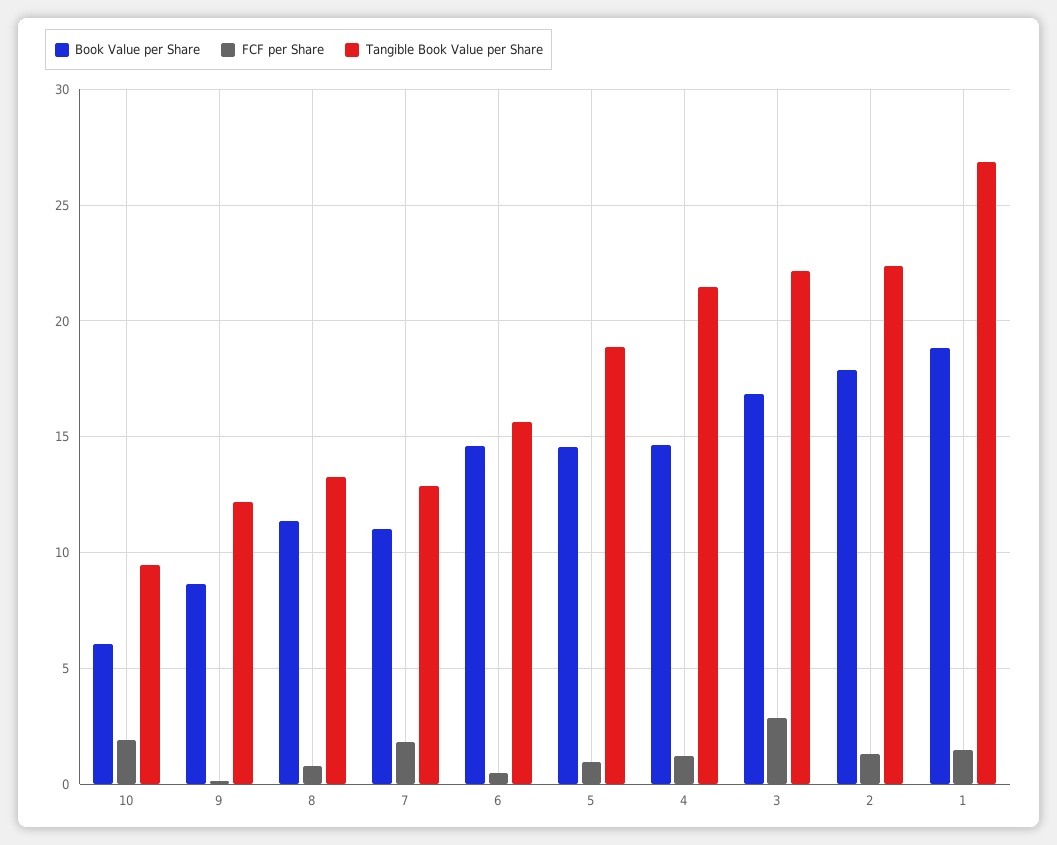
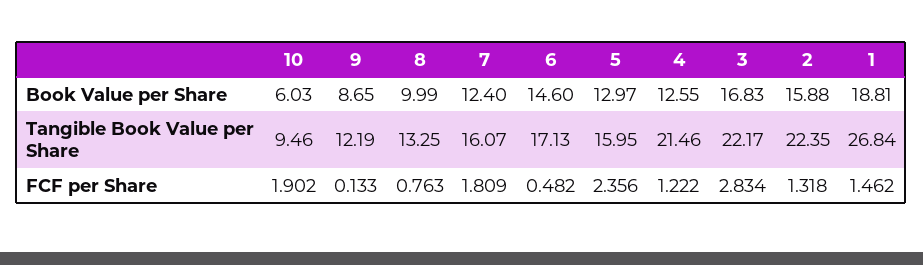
Book Value per Share, 8: 11.5 -> 9.99
Book Value per Share, 7: 11 -> 12.4
Tangible Book Value per Share, 7: 13 -> 16.07
Tangible Book Value per Share, 6: 15.5 -> 17.13
Book Value per Share, 5: 14.5 -> 12.97
FCF per Share, 5: 1 -> 2.356
Tangible Book Value per Share, 5: 19 -> 15.95
Book Value per Share, 4: 14.5 -> 12.55
Book Value per Share, 2: 18 -> 15.88

